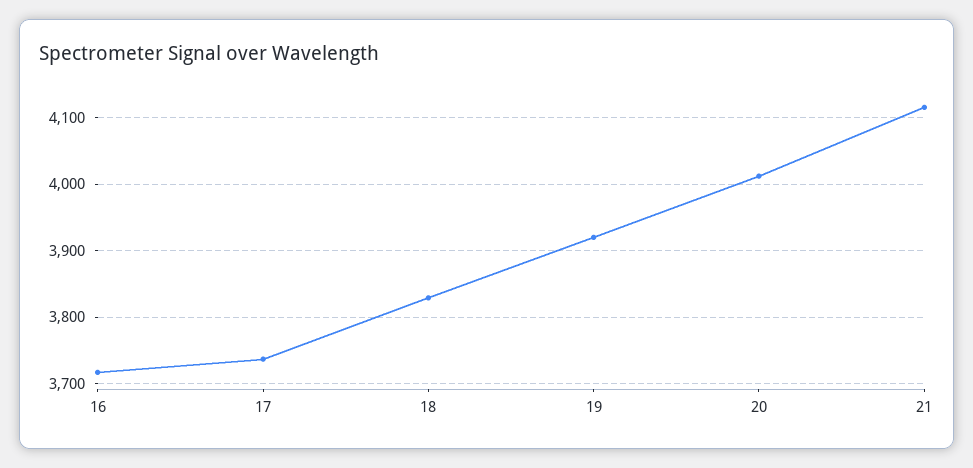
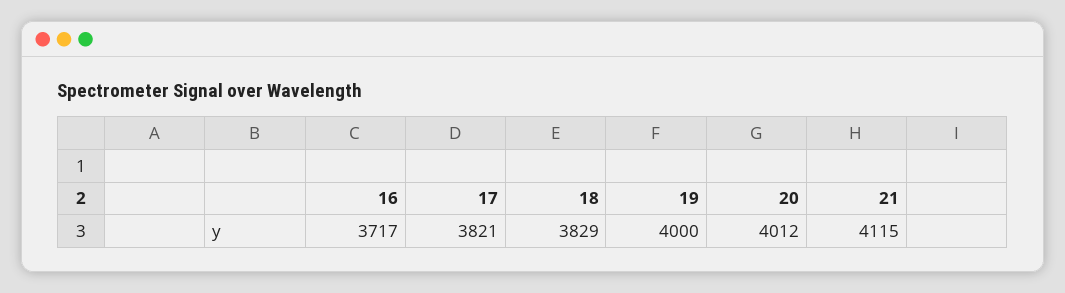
17: 3740 -> 3821
19: 3920 -> 4000

